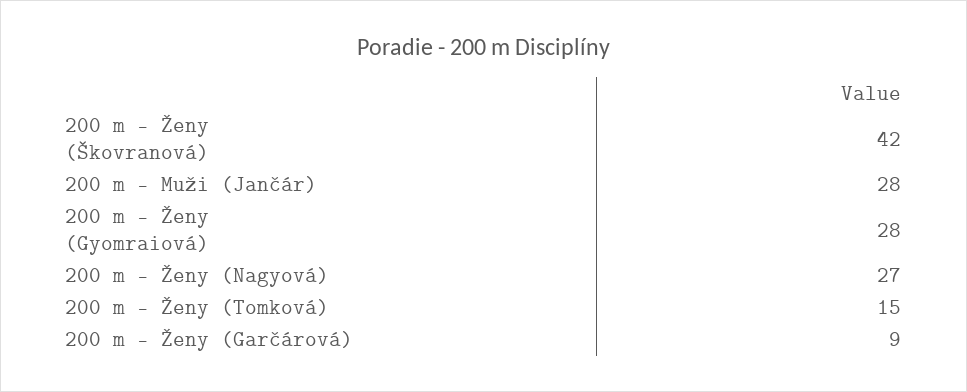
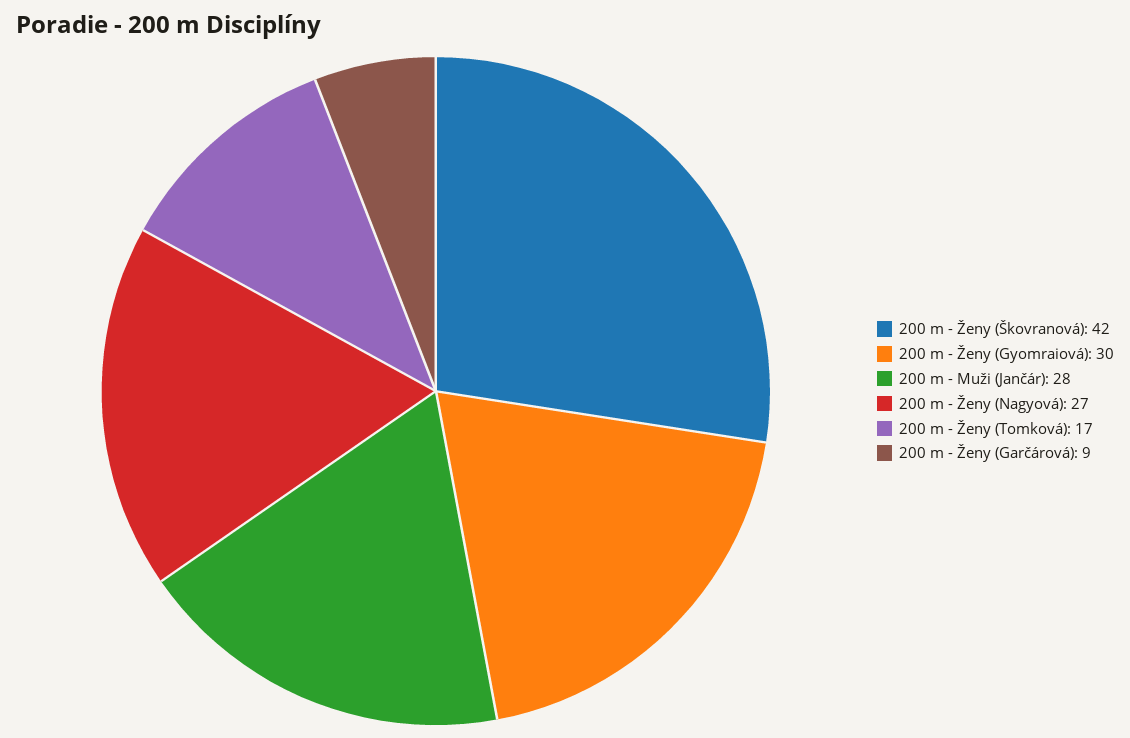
200 m - Ženy (Gyomraiová): 28 -> 30
200 m - Ženy (Tomková): 15 -> 17

